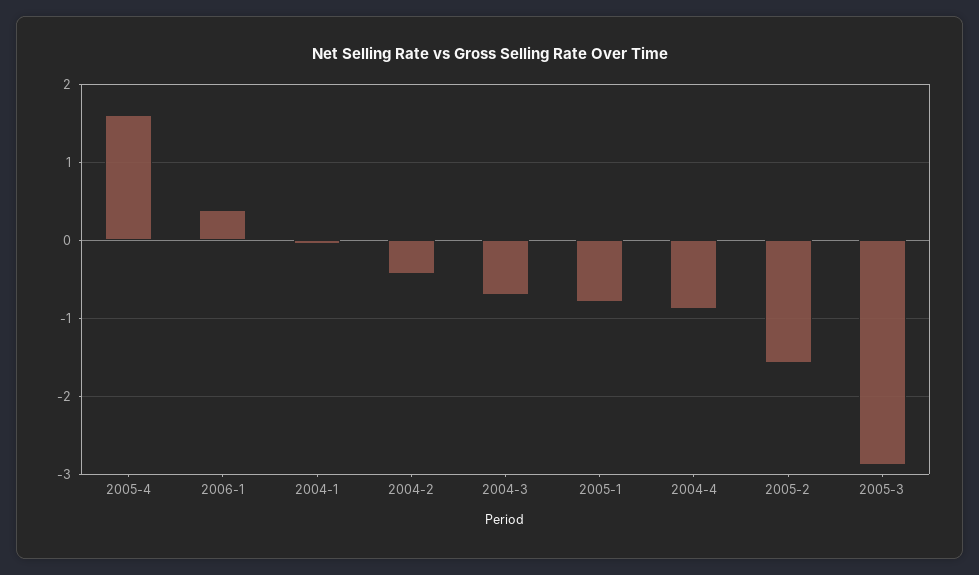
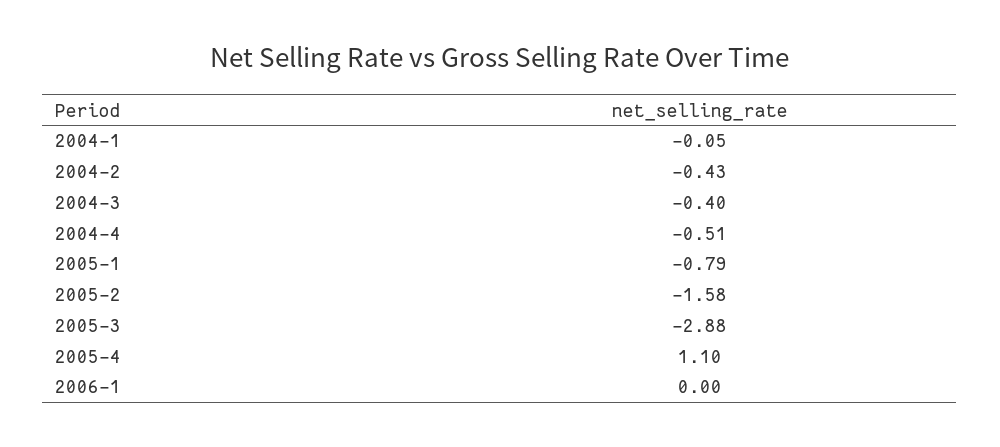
2005-4: 1.6 -> 1.1
2006-1: 0.4 -> 0
2004-3: -0.7 -> -0.4
2004-4: -0.9 -> -0.51

